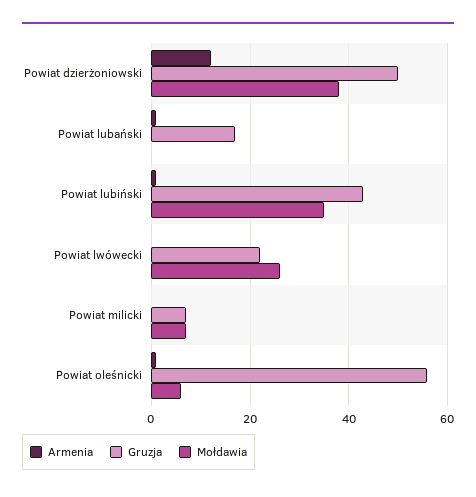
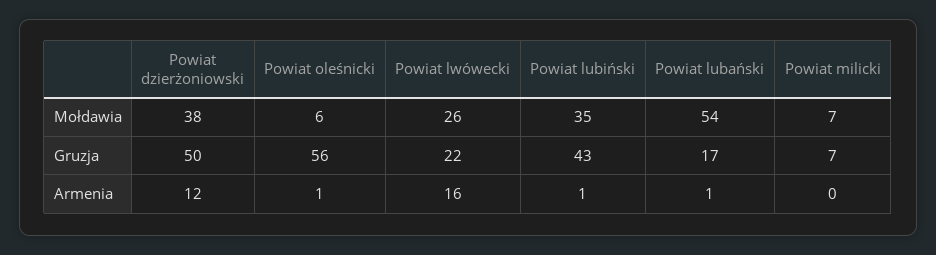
Mołdawia, Powiat lubański: 0 -> 54
Armenia, Powiat lwówecki: 0 -> 16

